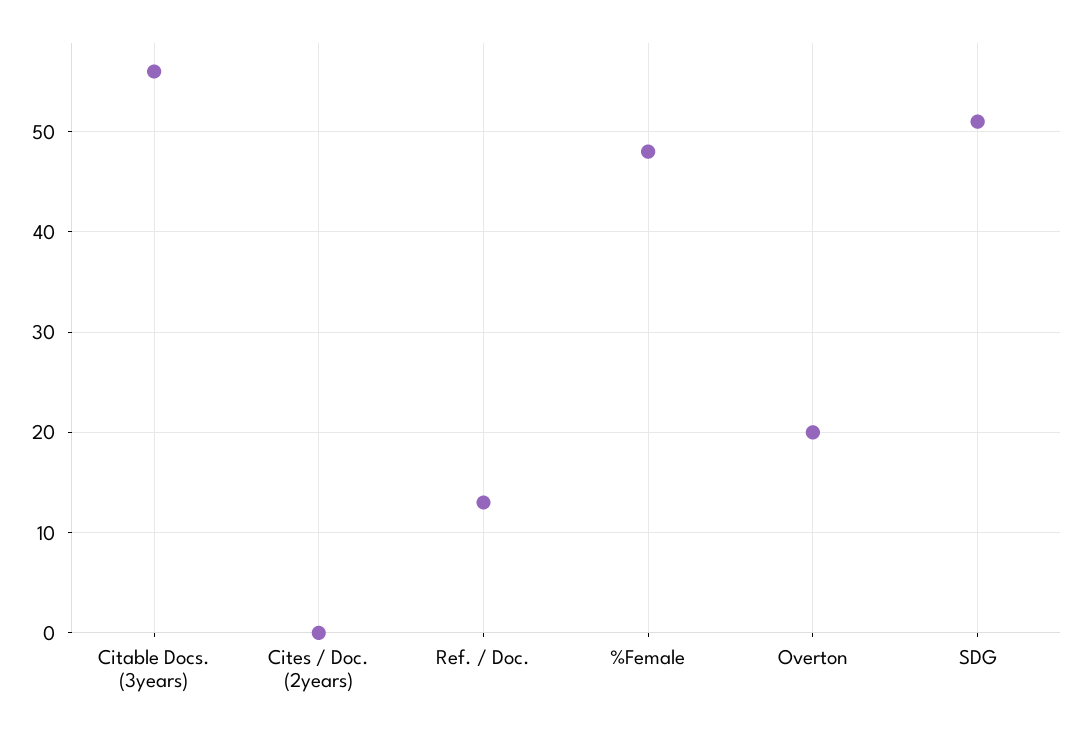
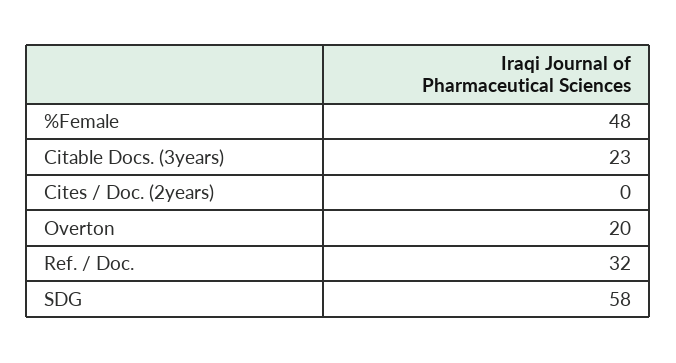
Citable Docs. (3years): 56 -> 23
Ref. / Doc.: 13 -> 32
SDG: 51 -> 58

